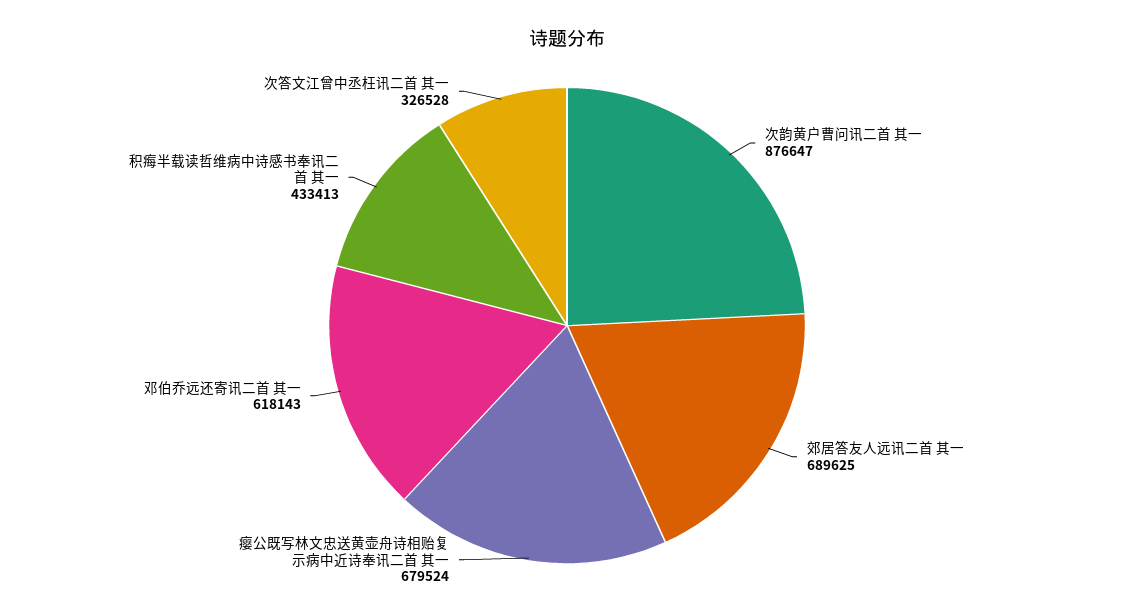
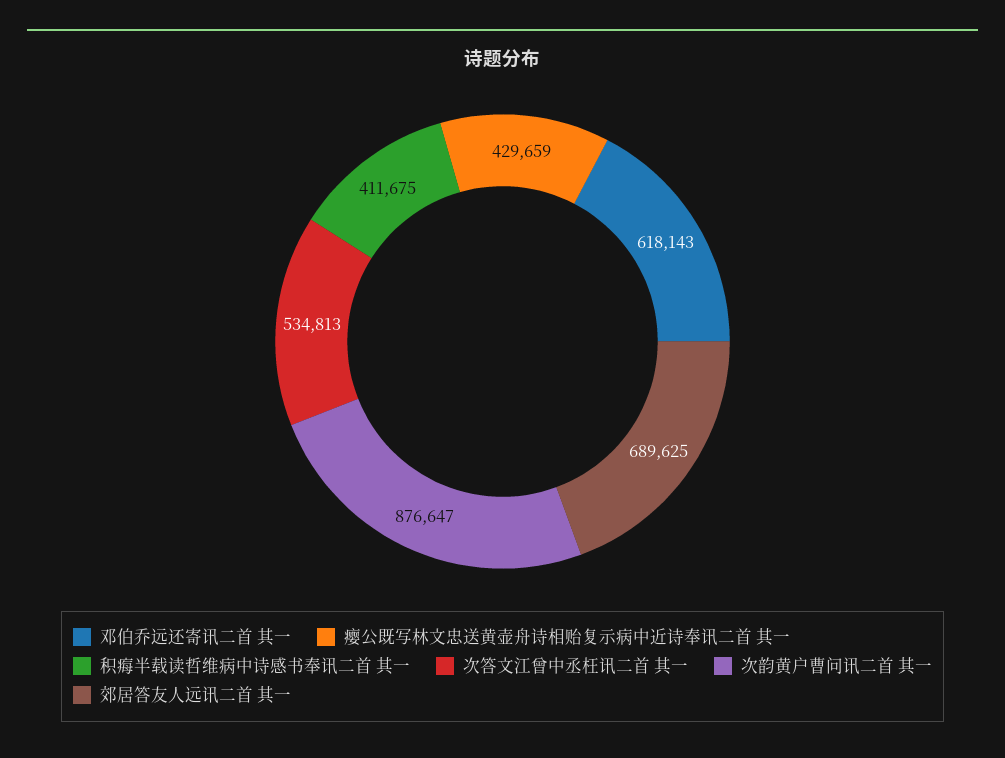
瘿公既写林文忠送黄壶舟诗相贻复示病中近诗奉讯二首 其一: 679524 -> 429659
积痗半载读哲维病中诗感书奉讯二首 其一: 433413 -> 411675
次答文江曾中丞枉讯二首 其一: 326528 -> 534813

